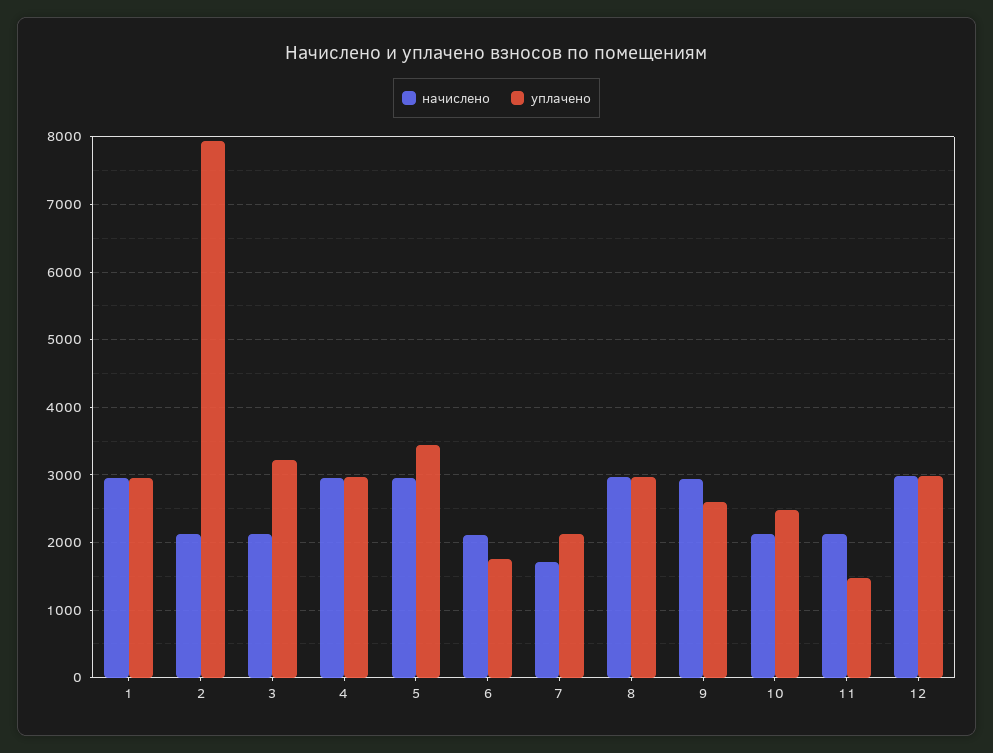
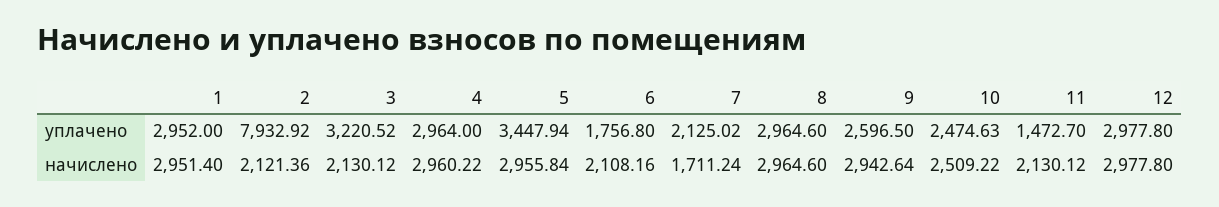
начислено, 10: 2100 -> 2509.22

